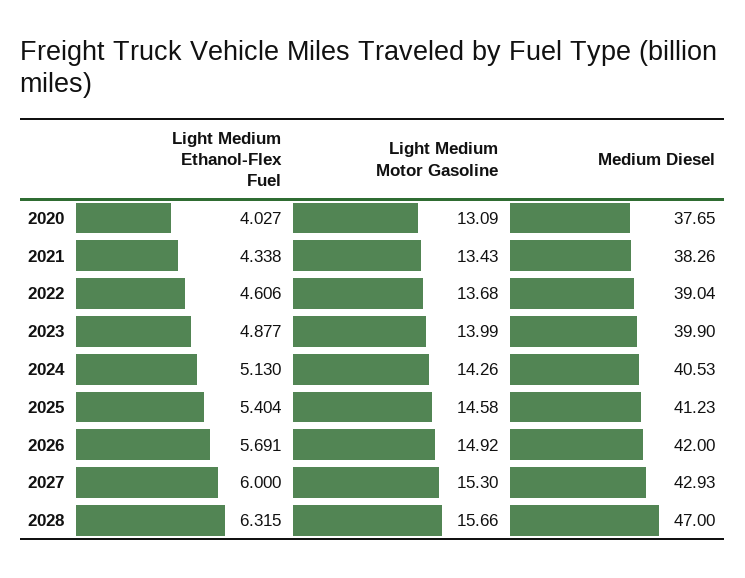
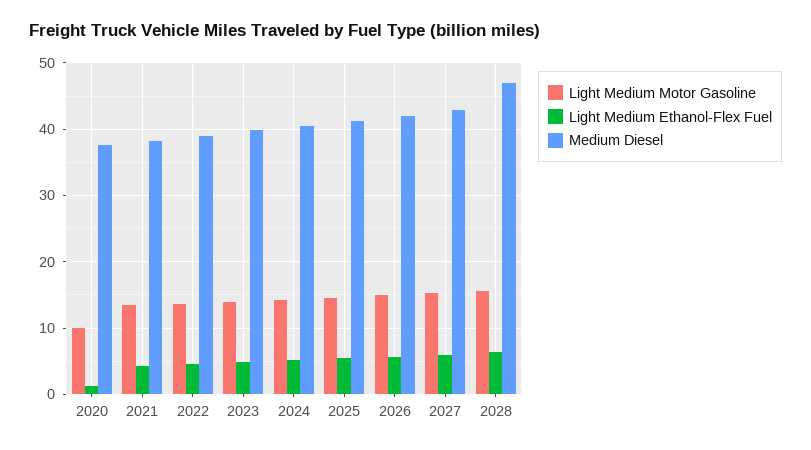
Light Medium Ethanol-Flex Fuel, 2020: 4.027 -> 1
Light Medium Motor Gasoline, 2020: 13.09 -> 10

